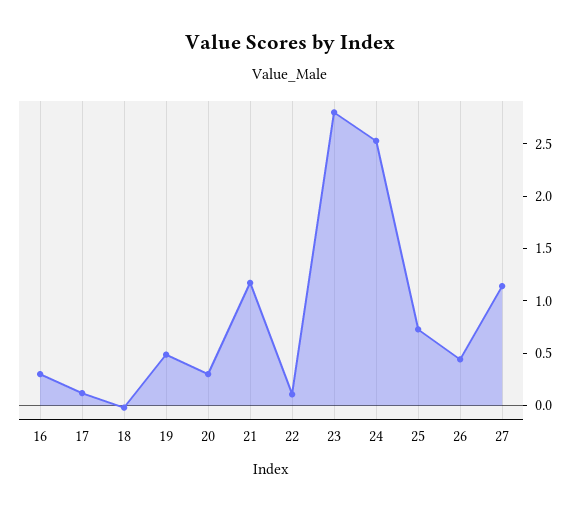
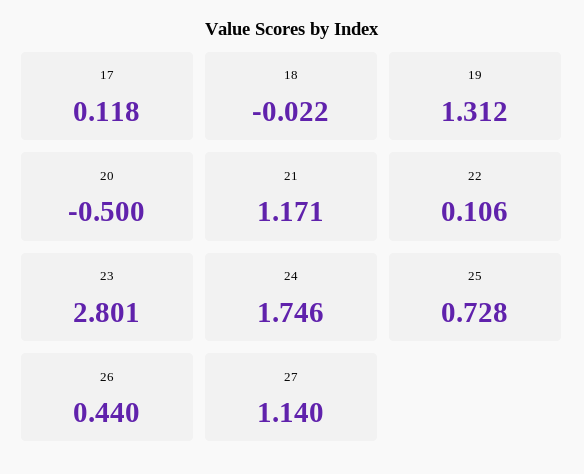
16: 0.3 -> none
19: 0.5 -> 1.312
20: 0.3 -> -0.5
24: 2.5 -> 1.746

